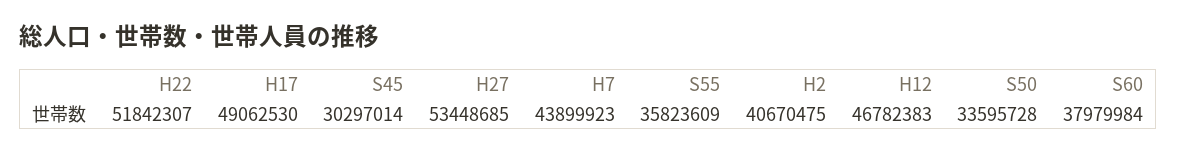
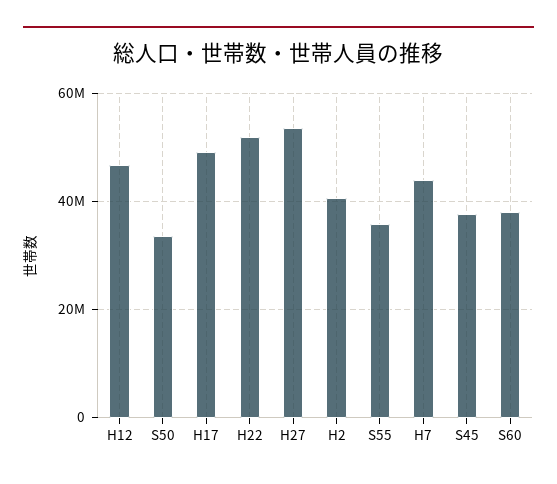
S45: 30297014 -> 38000000

